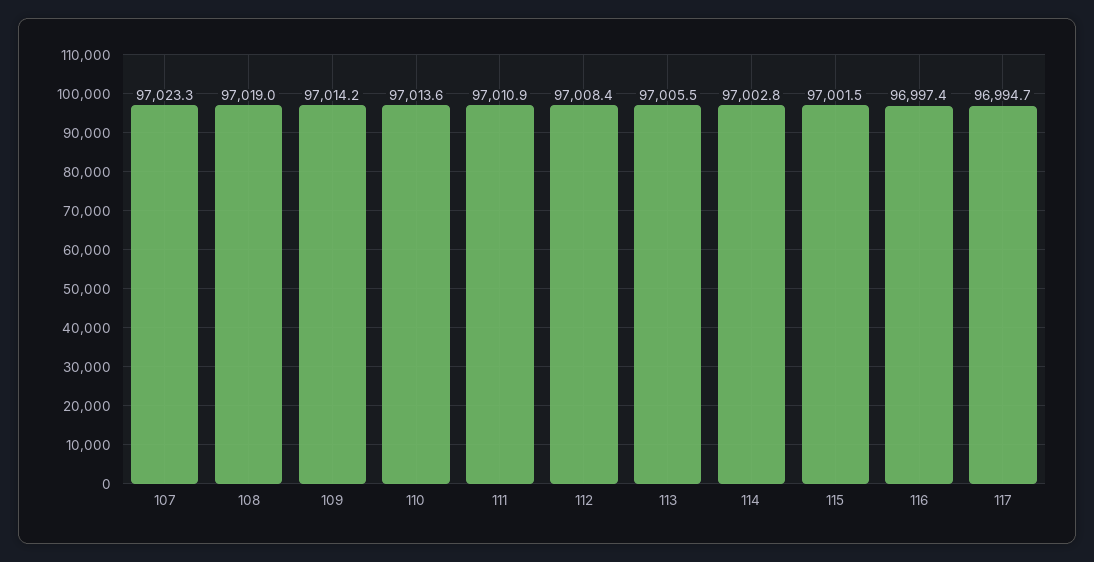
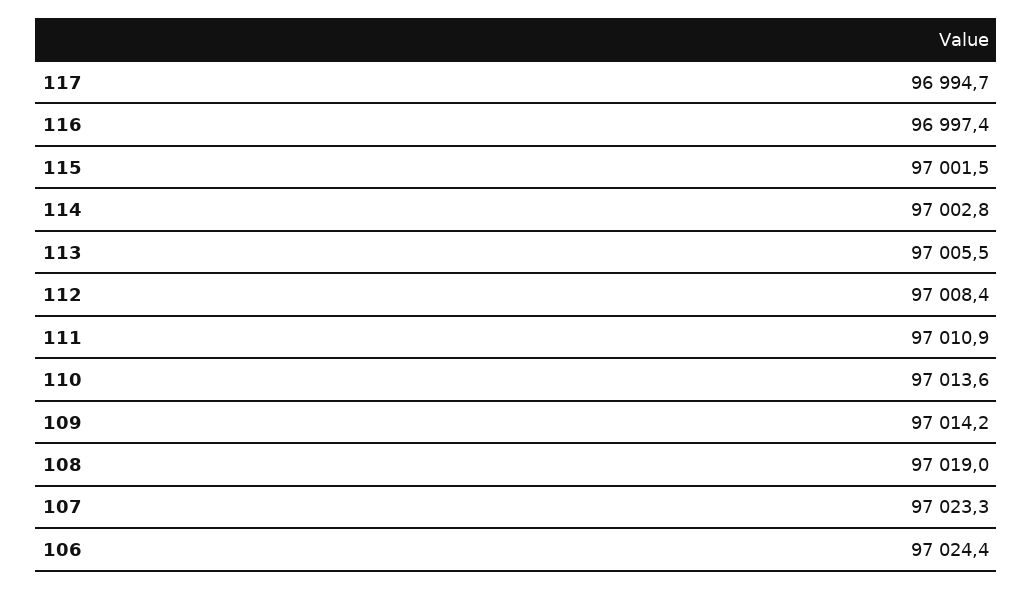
106: none -> 97024.4

